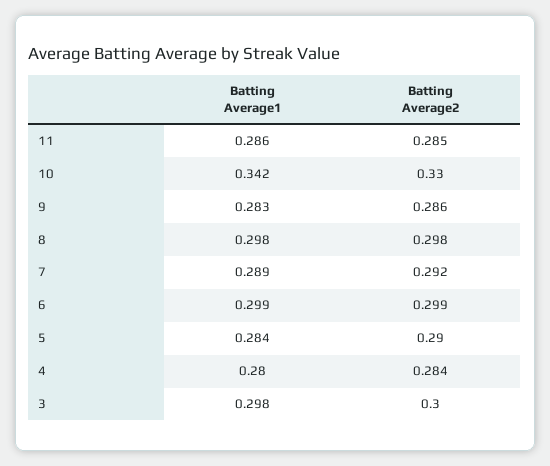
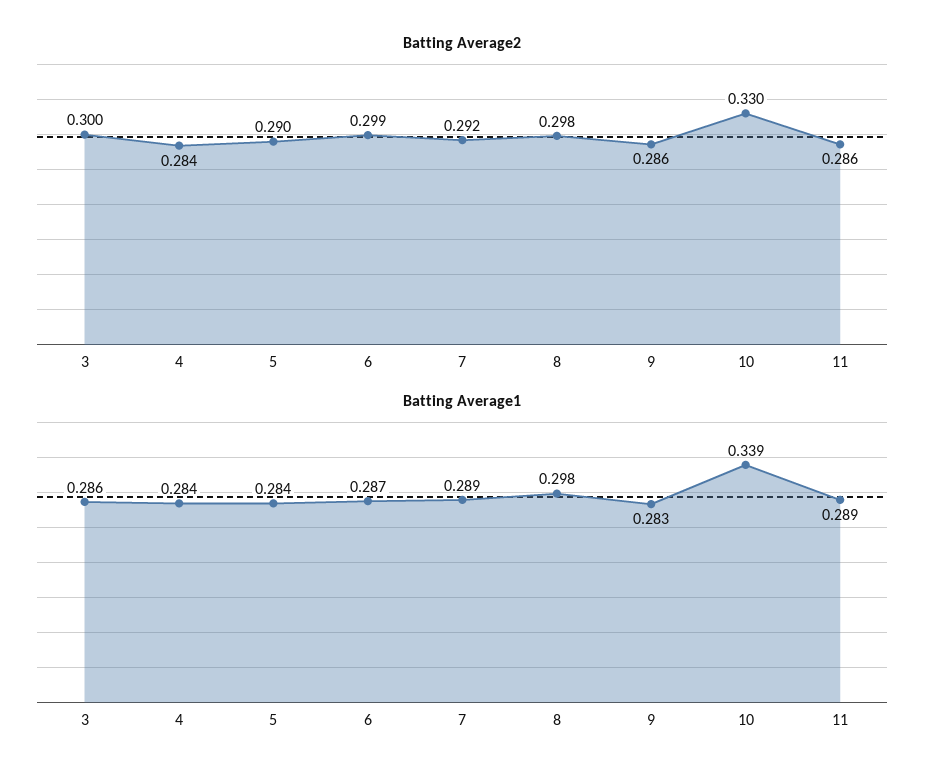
Batting Average1, 11: 0.286 -> 0.289
Batting Average2, 11: 0.285 -> 0.286
Batting Average1, 10: 0.342 -> 0.339
Batting Average1, 6: 0.299 -> 0.287
Batting Average1, 4: 0.28 -> 0.284
Batting Average1, 3: 0.298 -> 0.286

